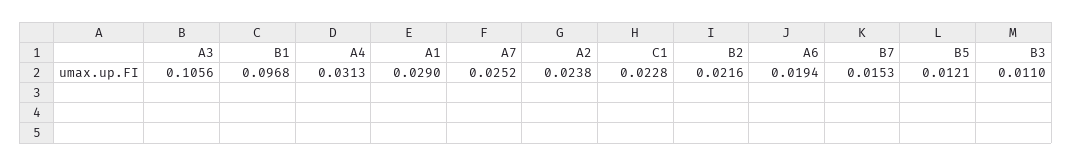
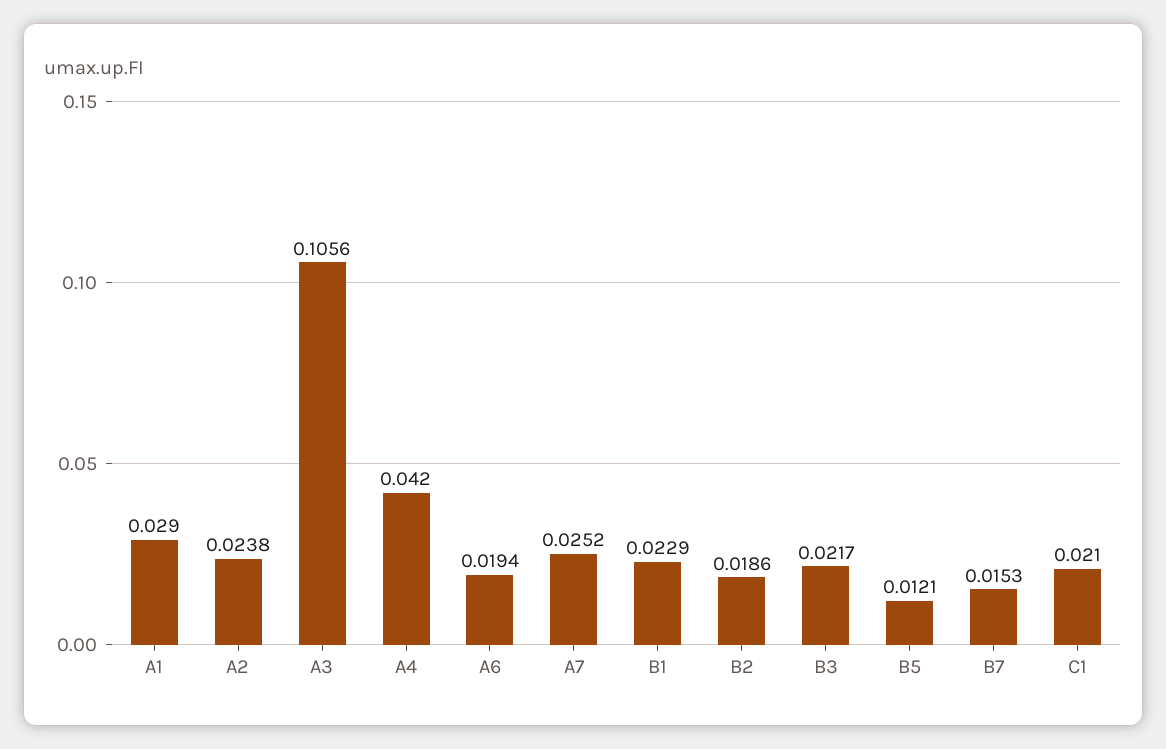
B1: 0.0968 -> 0.0229
A4: 0.0313 -> 0.042
C1: 0.0228 -> 0.021
B2: 0.0216 -> 0.0186
B3: 0.011 -> 0.0217

